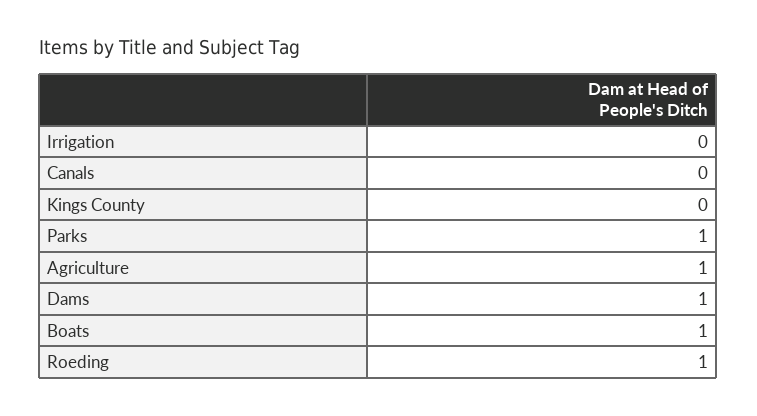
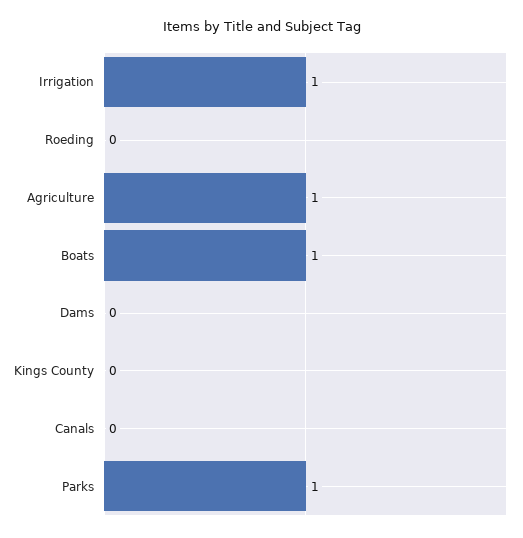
Irrigation: 0 -> 1
Dams: 1 -> 0
Roeding: 1 -> 0

